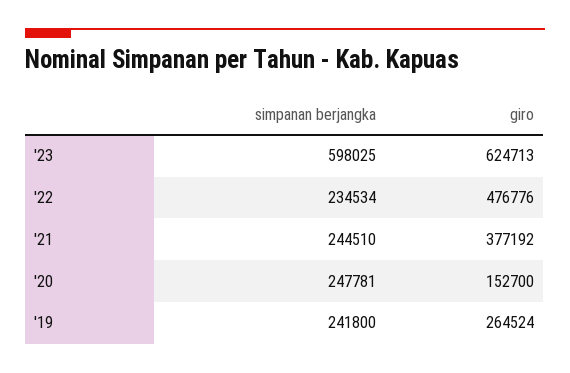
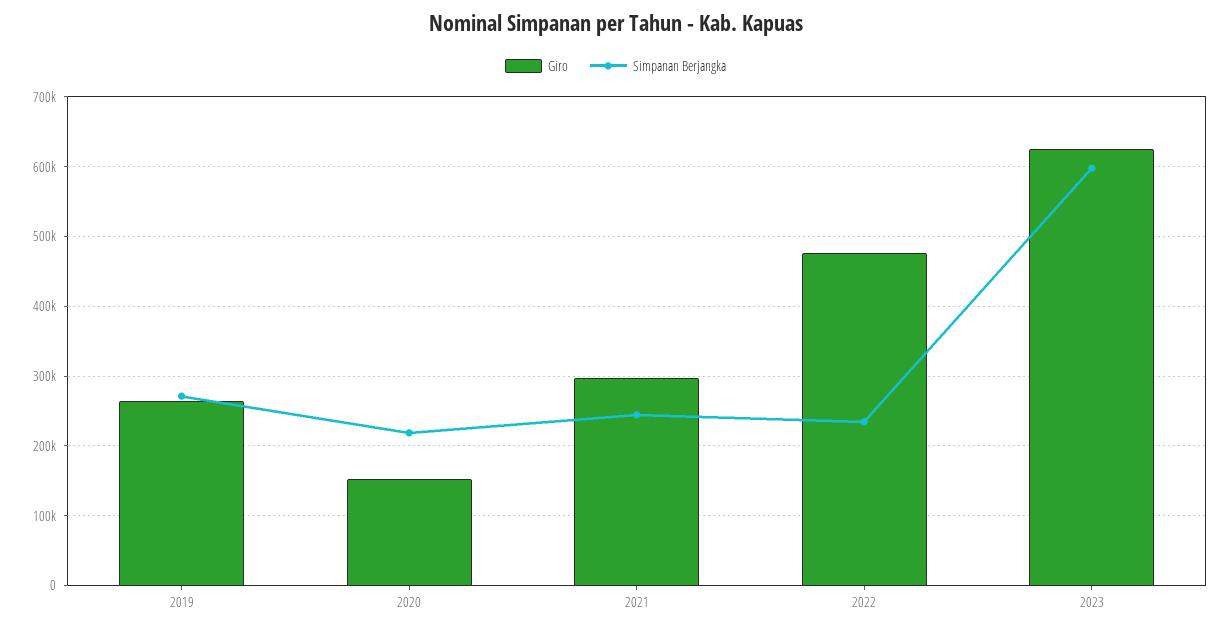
giro, '21: 377192 -> 300000
simpanan berjangka, '20: 247781 -> 220000
simpanan berjangka, '19: 241800 -> 270000

